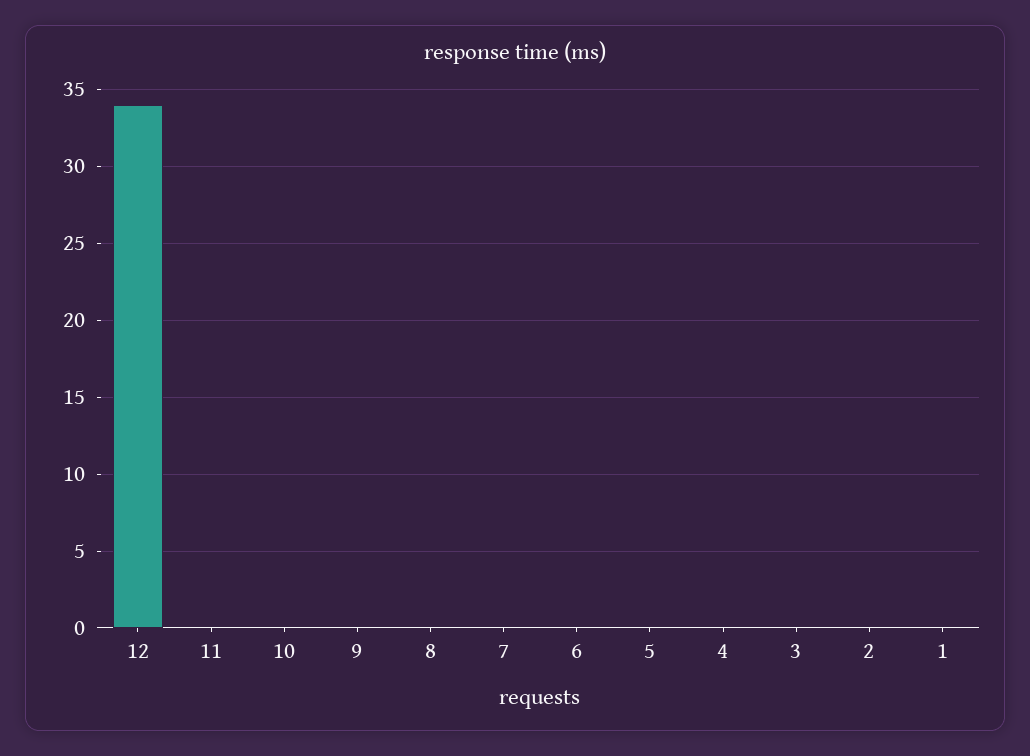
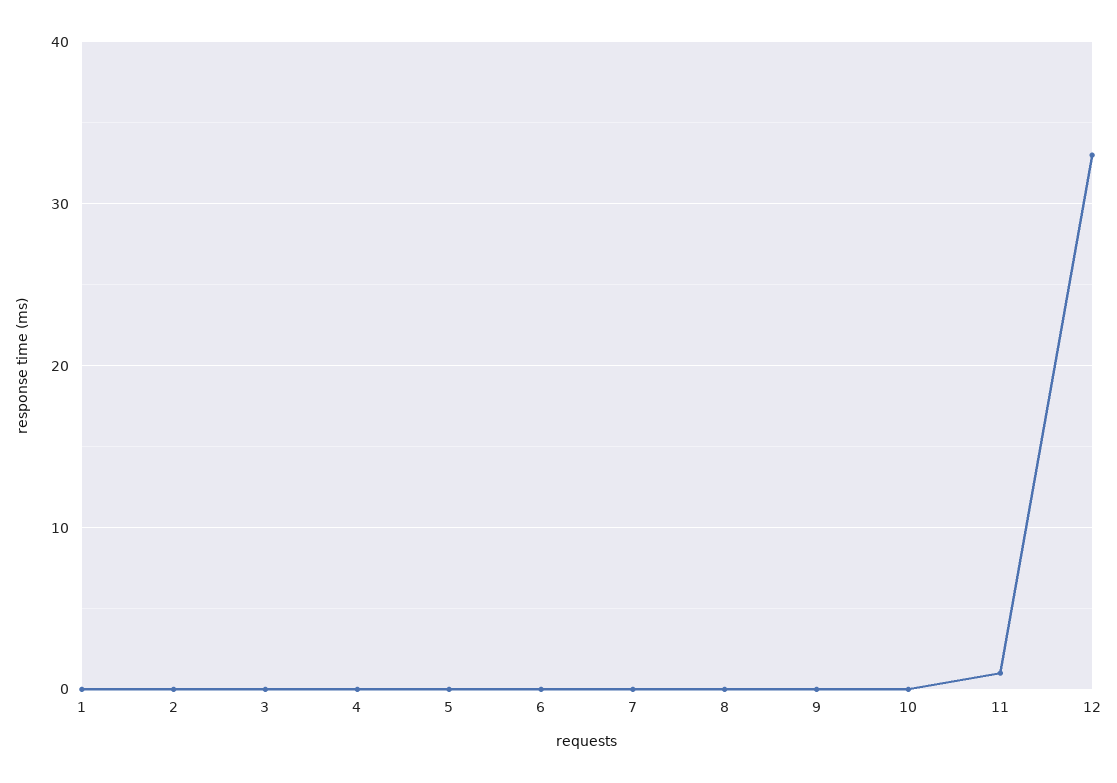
12: 34 -> 33
11: 0 -> 1

